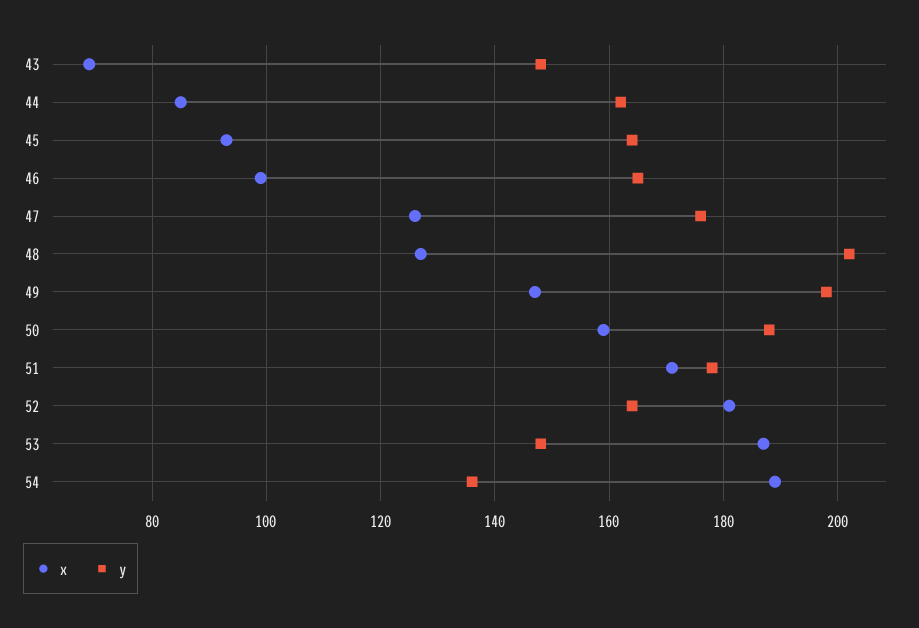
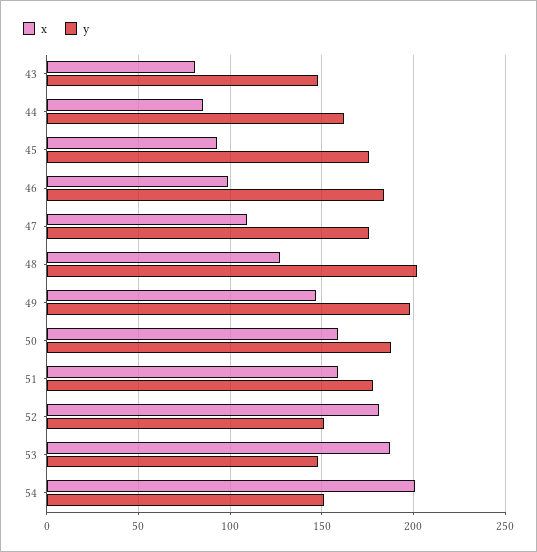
x, 43: 70 -> 80
y, 45: 165 -> 175
y, 46: 165 -> 185
x, 47: 125 -> 110
x, 51: 170 -> 160
y, 52: 165 -> 150
x, 54: 190 -> 200
y, 54: 135 -> 150

